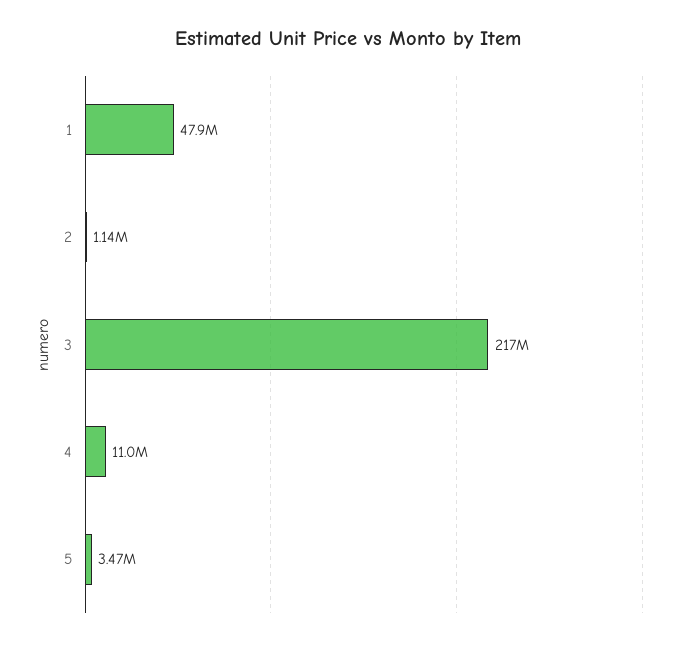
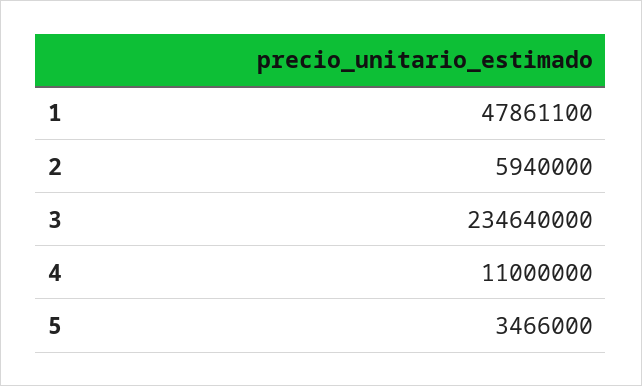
2: 1140000 -> 5940000
3: 217000000 -> 234640000

